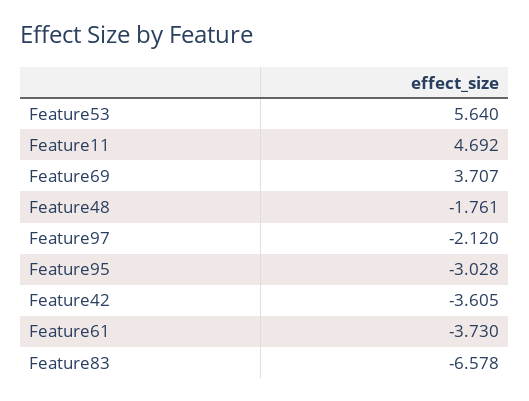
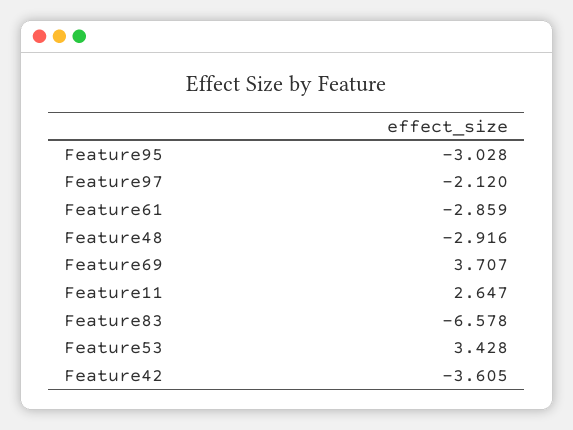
Feature53: 5.64 -> 3.428
Feature11: 4.692 -> 2.647
Feature48: -1.761 -> -2.916
Feature61: -3.73 -> -2.859

